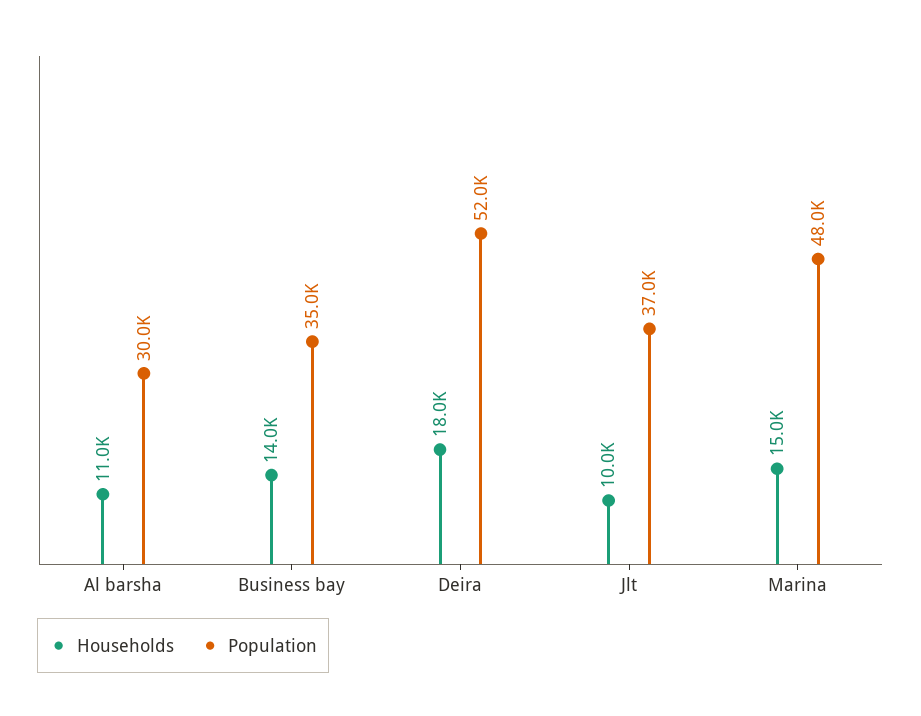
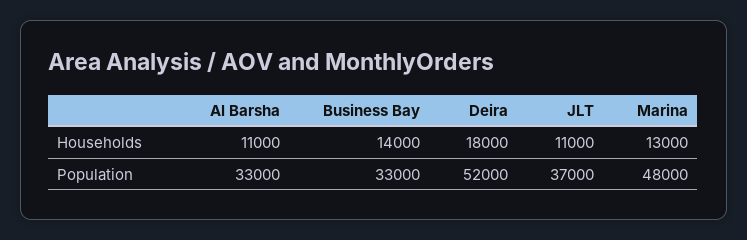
Population, Al barsha: 30000 -> 33000
Population, Business bay: 35000 -> 33000
Households, Jlt: 10000 -> 11000
Households, Marina: 15000 -> 13000

